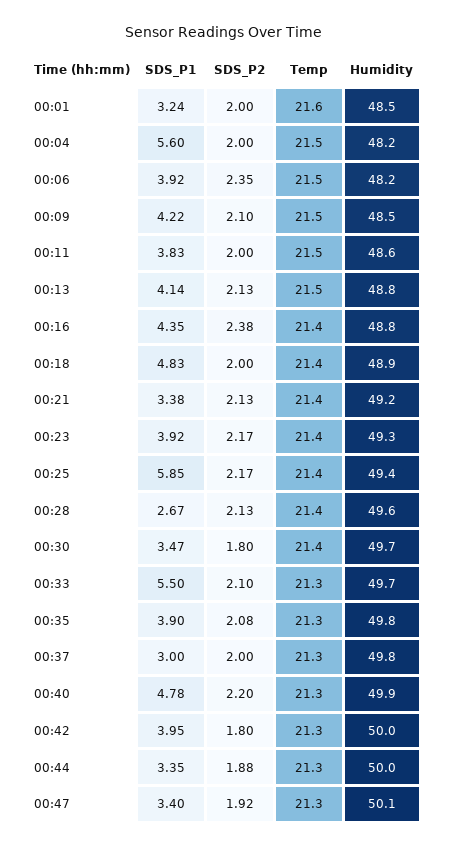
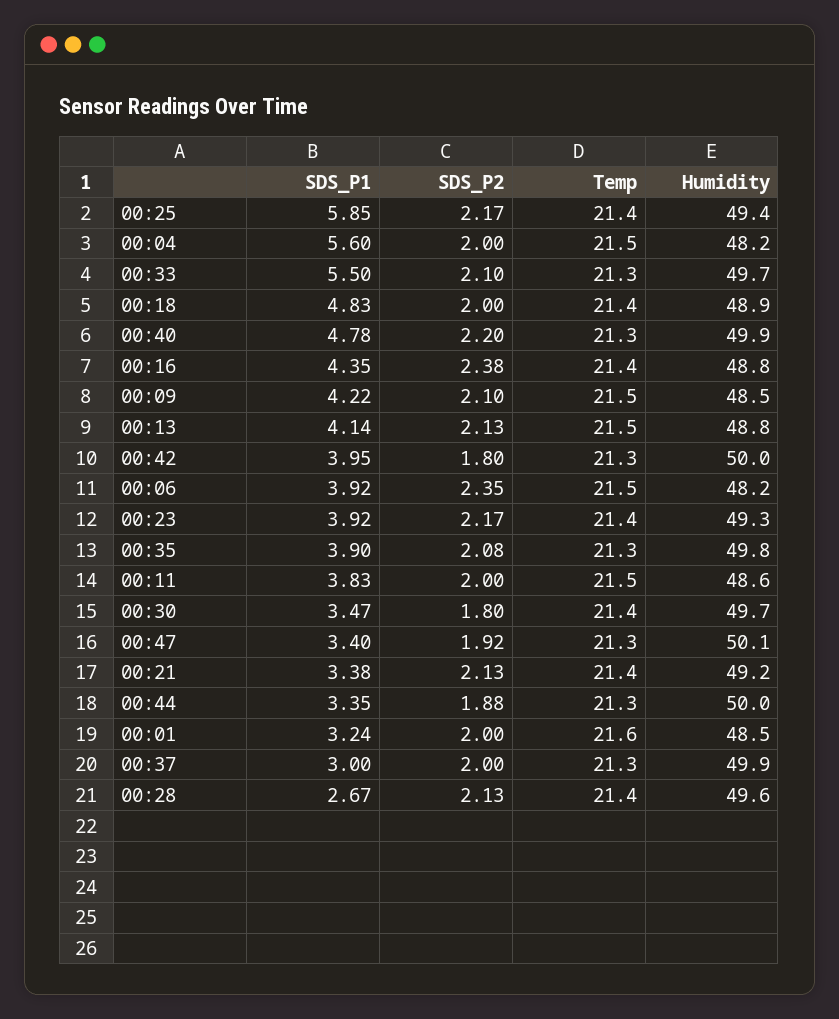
Humidity, 00:37: 49.8 -> 49.9

